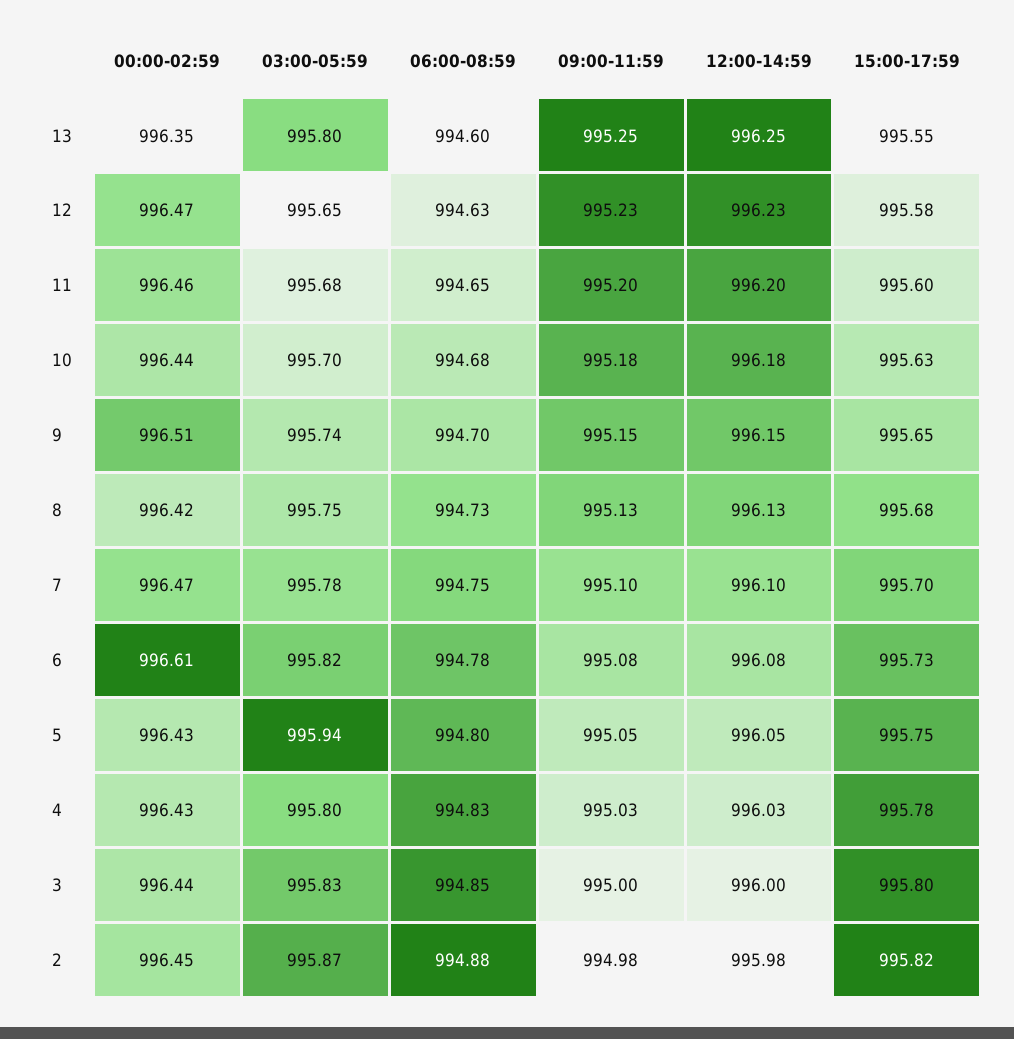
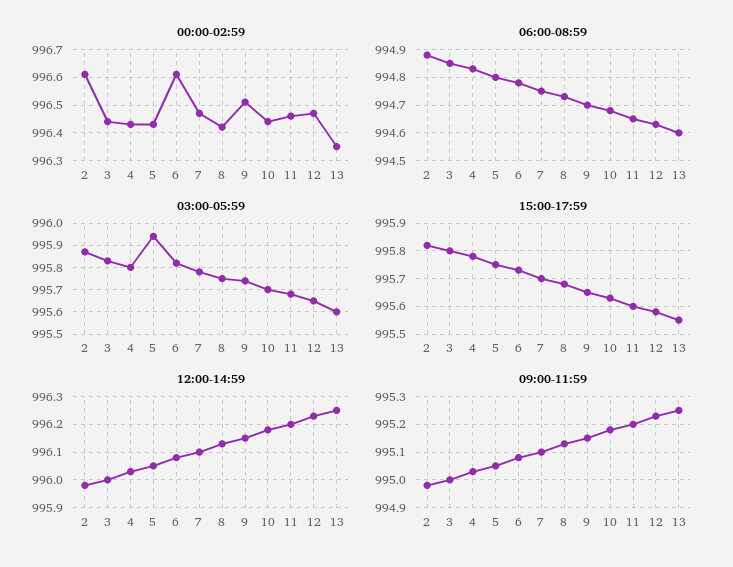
03:00-05:59, 13: 995.8 -> 995.6
00:00-02:59, 2: 996.45 -> 996.6

